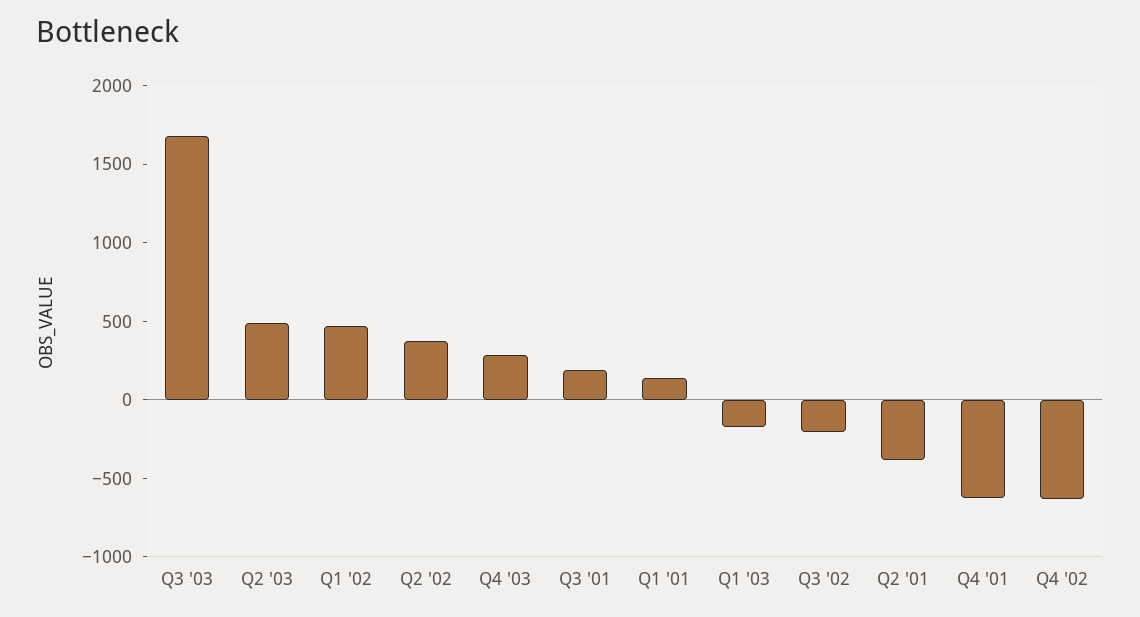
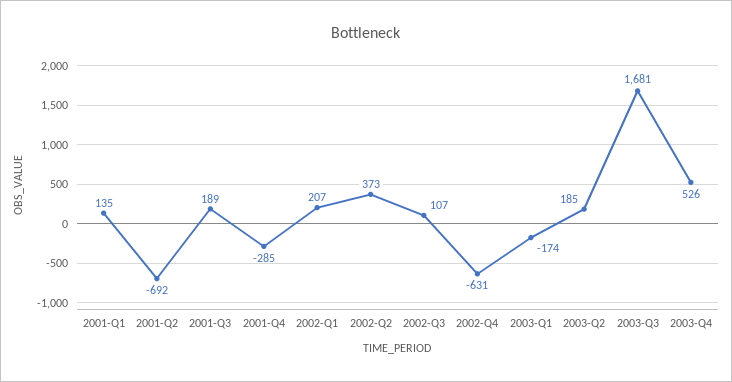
Q2 '03: 500 -> 185
Q1 '02: 500 -> 207
Q4 '03: 300 -> 526
Q3 '02: -200 -> 107
Q2 '01: -400 -> -692
Q4 '01: -600 -> -285

